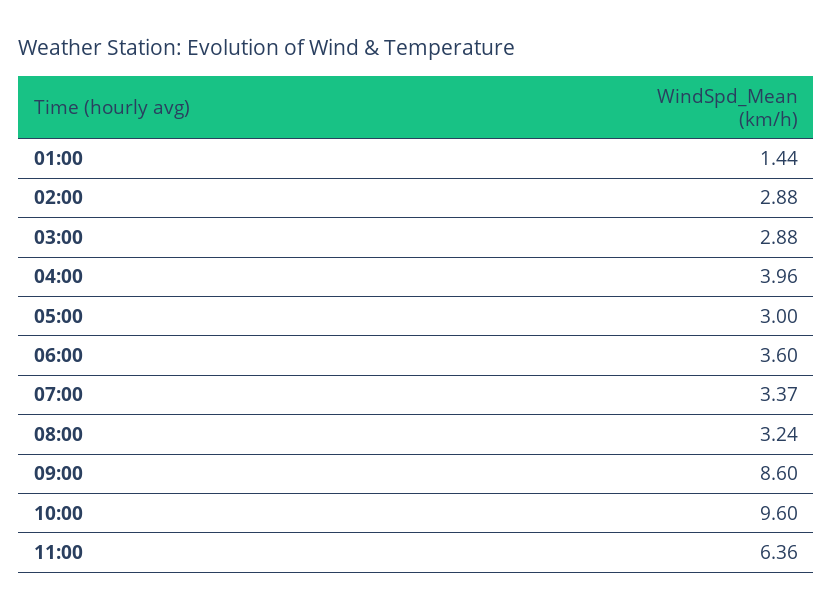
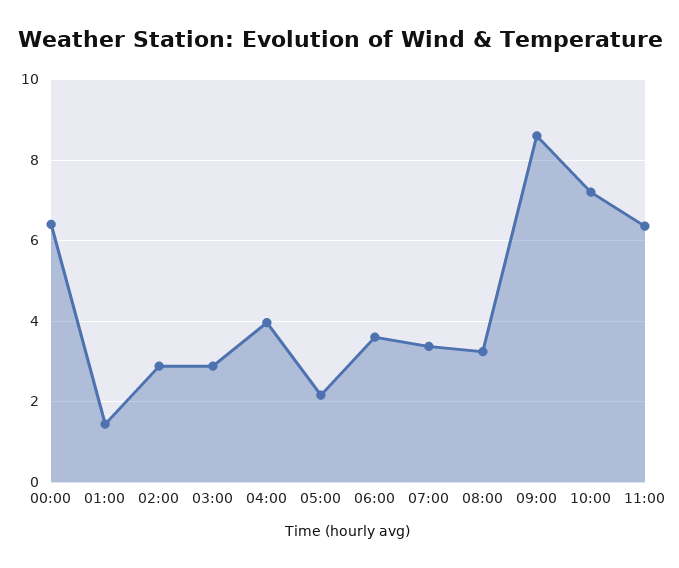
05:00: 3 -> 2.2
10:00: 9.6 -> 7.2
00:00: none -> 6.4

